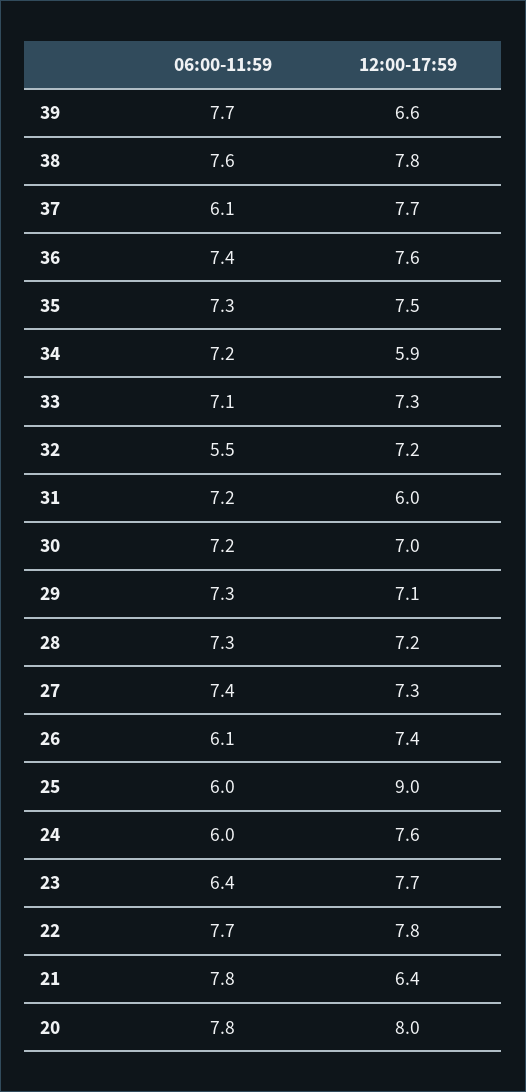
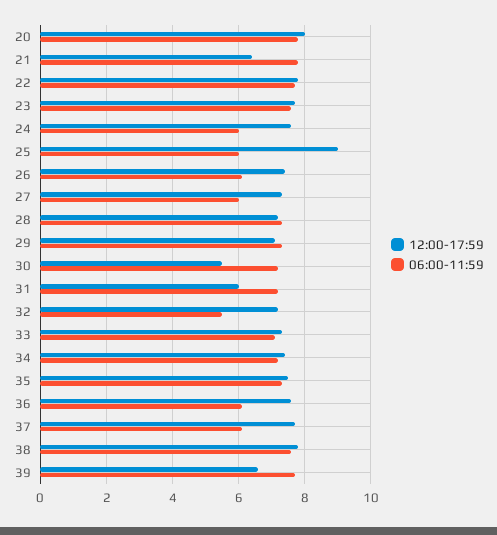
06:00-11:59, 36: 7.4 -> 6
12:00-17:59, 34: 5.9 -> 7.5
12:00-17:59, 30: 7 -> 5.5
06:00-11:59, 27: 7.4 -> 6
06:00-11:59, 23: 6.4 -> 7.5

